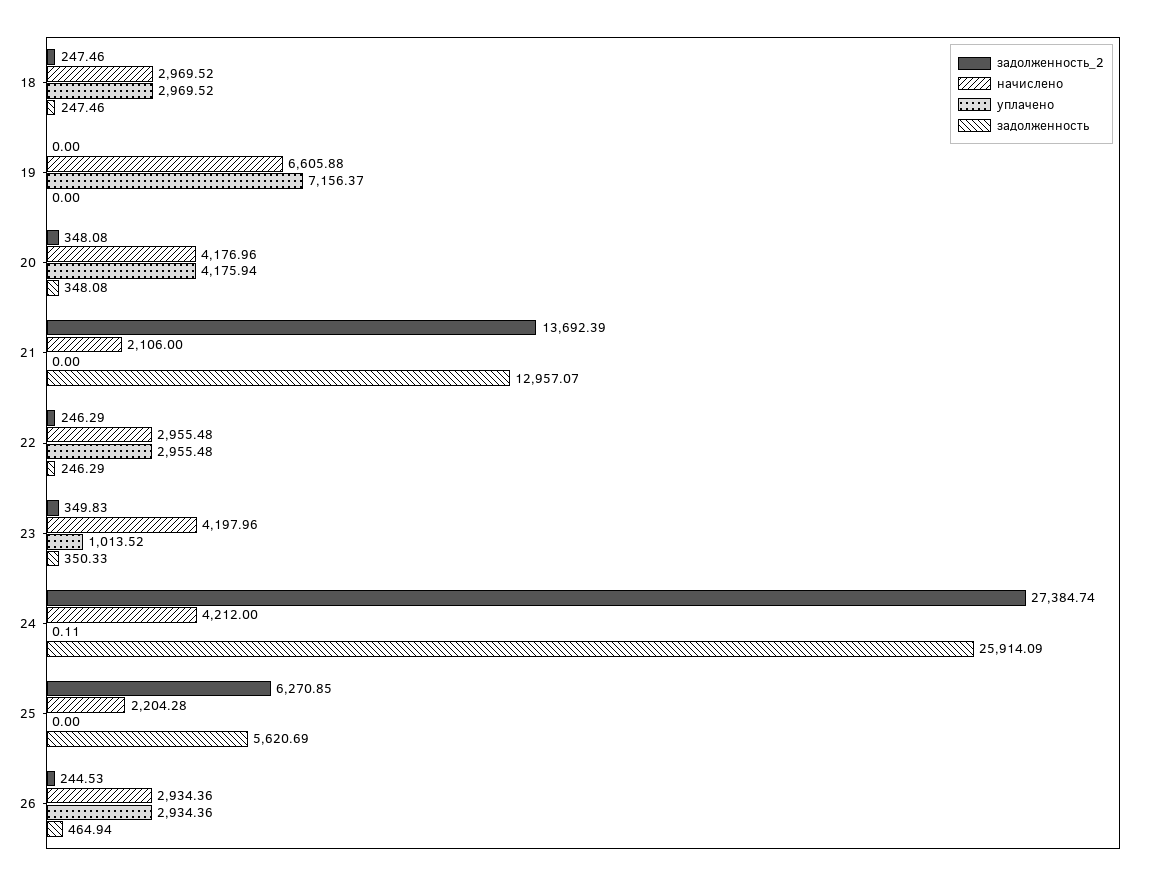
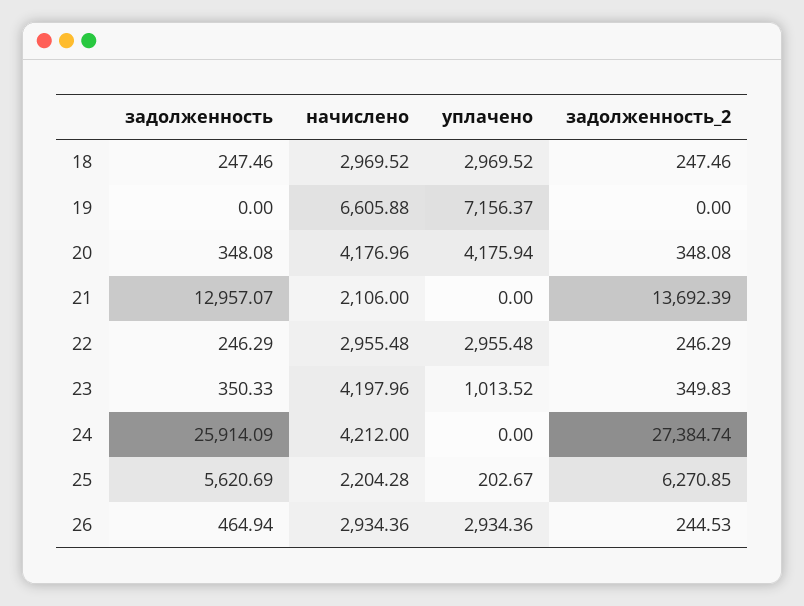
уплачено, 24: 0.11 -> 0
уплачено, 25: 0 -> 202.67

